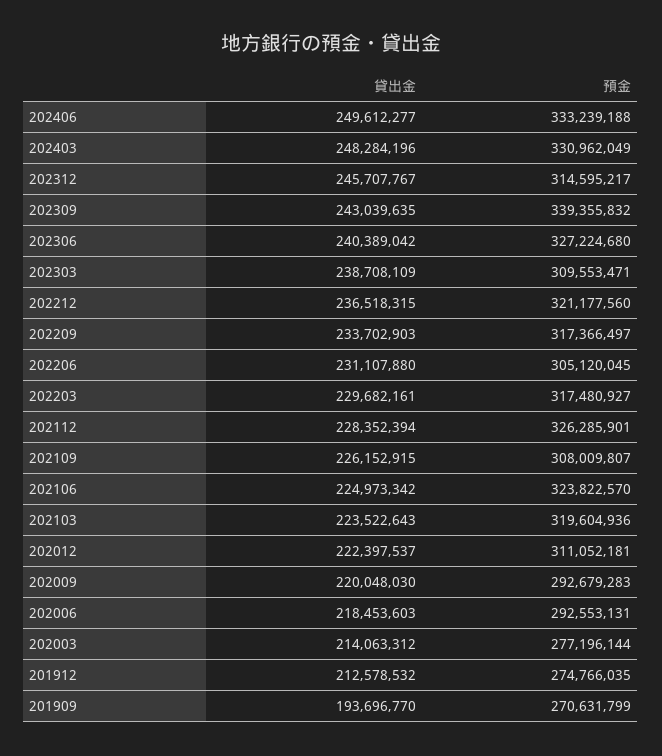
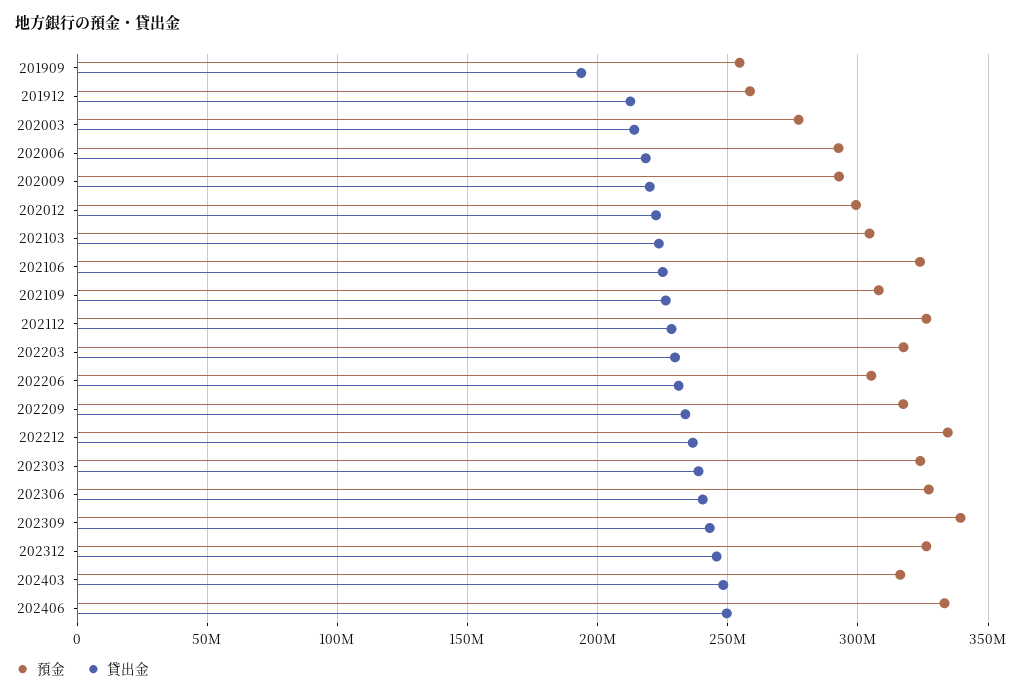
預金, 202403: 330962049 -> 315000000
預金, 202312: 314595217 -> 325000000
預金, 202303: 309553471 -> 325000000
預金, 202212: 321177560 -> 335000000
預金, 202103: 319604936 -> 305000000
預金, 202012: 311052181 -> 300000000
預金, 201912: 274766035 -> 260000000
預金, 201909: 270631799 -> 255000000

